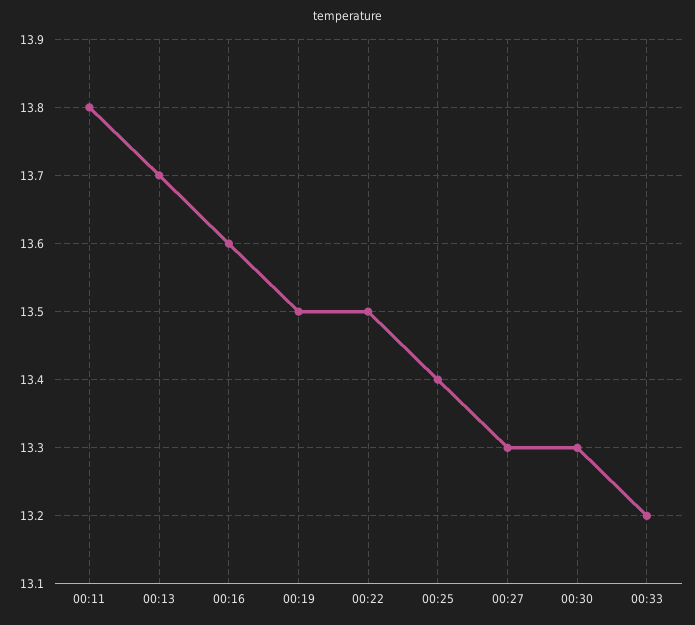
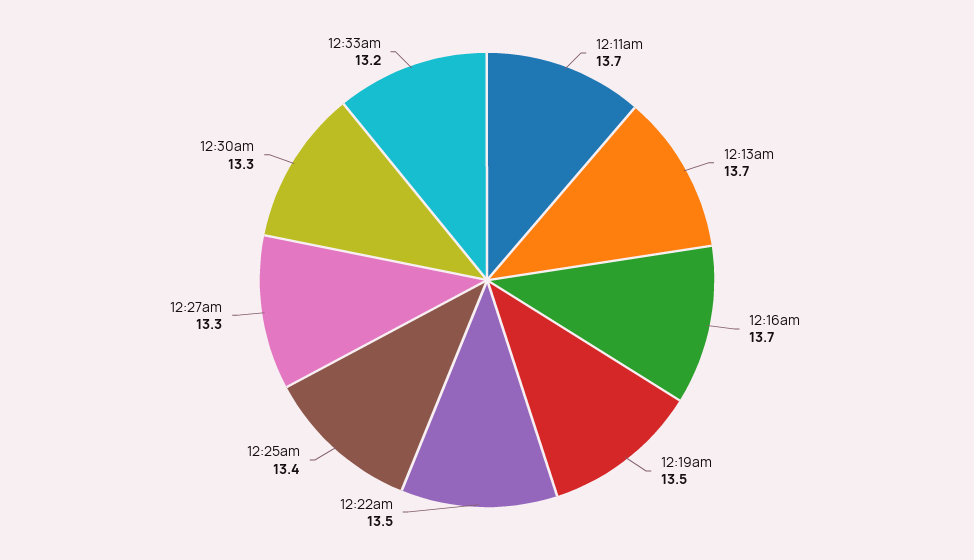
00:11: 13.8 -> 13.7
00:16: 13.6 -> 13.7

